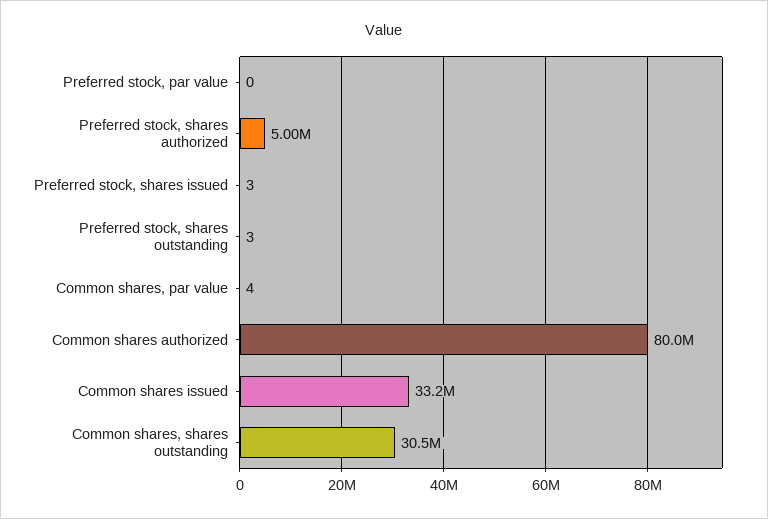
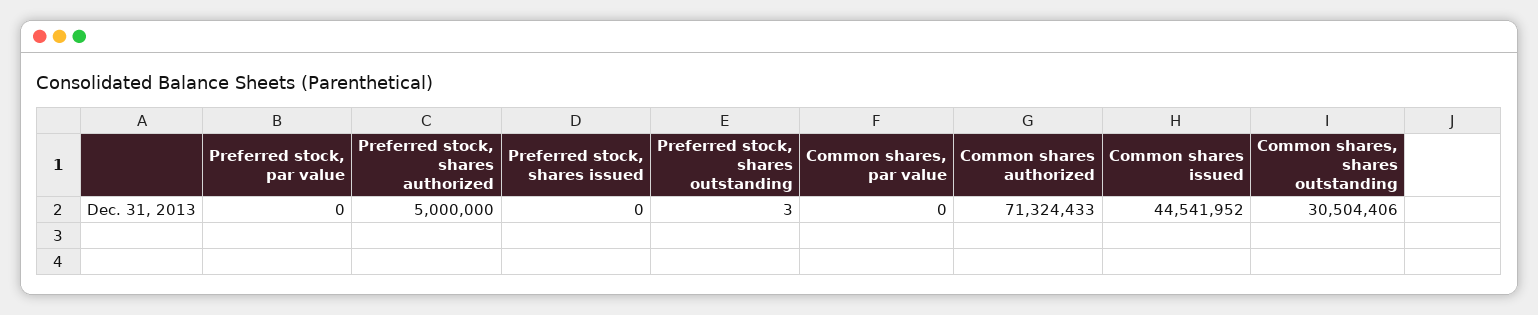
Preferred stock, shares issued: 3 -> 0
Common shares, par value: 4 -> 0
Common shares authorized: 80000000 -> 71324433
Common shares issued: 33200000 -> 44541952

